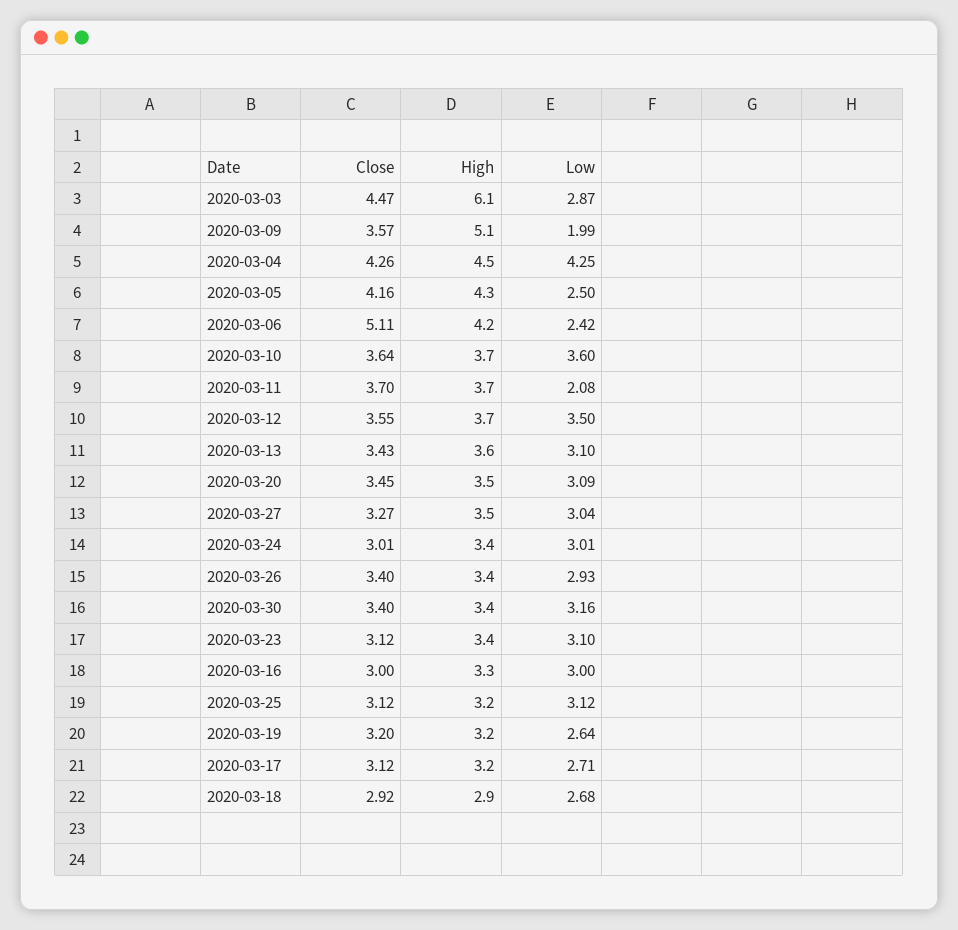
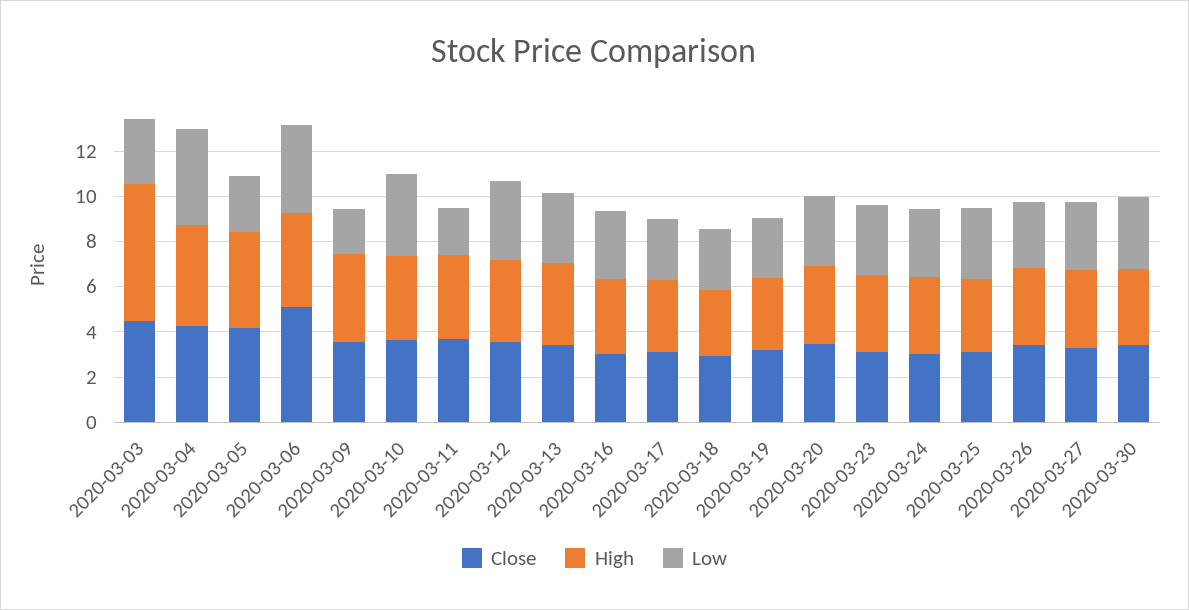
High, 2020-03-09: 5.1 -> 4
Low, 2020-03-06: 2.42 -> 4

